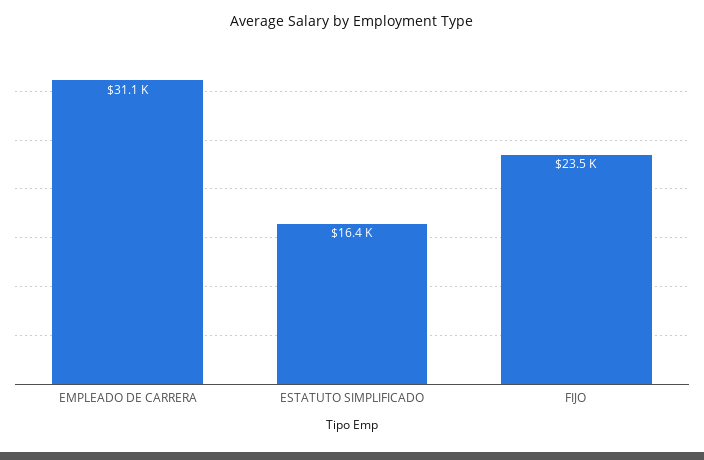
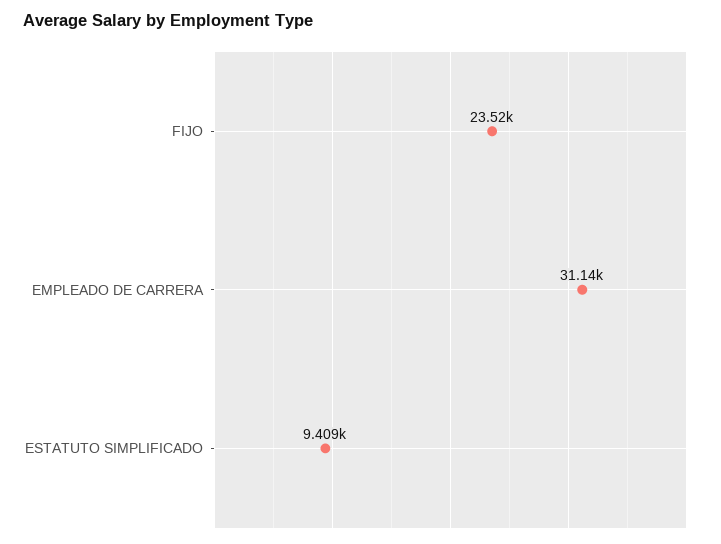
ESTATUTO SIMPLIFICADO: 16400 -> 9409

